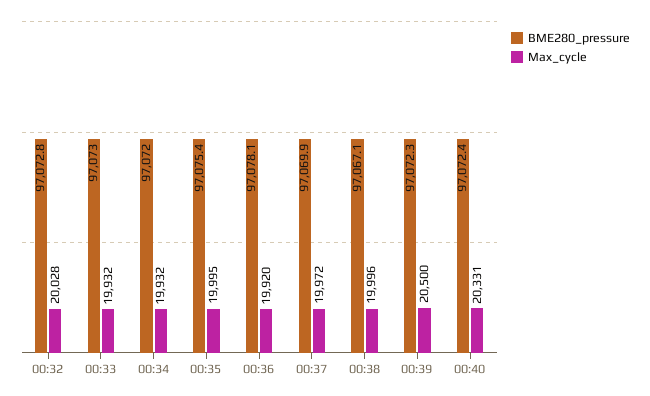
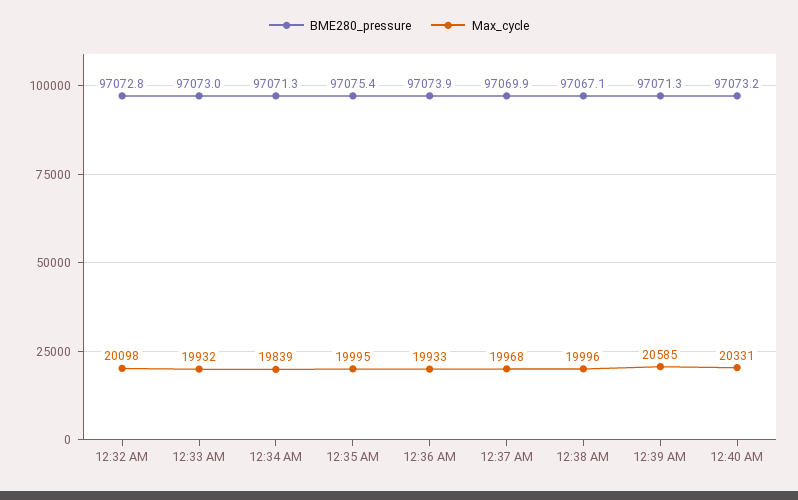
Max_cycle, 00:32: 20028 -> 20098
BME280_pressure, 00:34: 97072 -> 97071.3
Max_cycle, 00:34: 19932 -> 19839
BME280_pressure, 00:36: 97078.1 -> 97073.9
Max_cycle, 00:36: 19920 -> 19933
Max_cycle, 00:37: 19972 -> 19968
BME280_pressure, 00:39: 97072.3 -> 97071.3
Max_cycle, 00:39: 20500 -> 20585
BME280_pressure, 00:40: 97072.4 -> 97073.2

